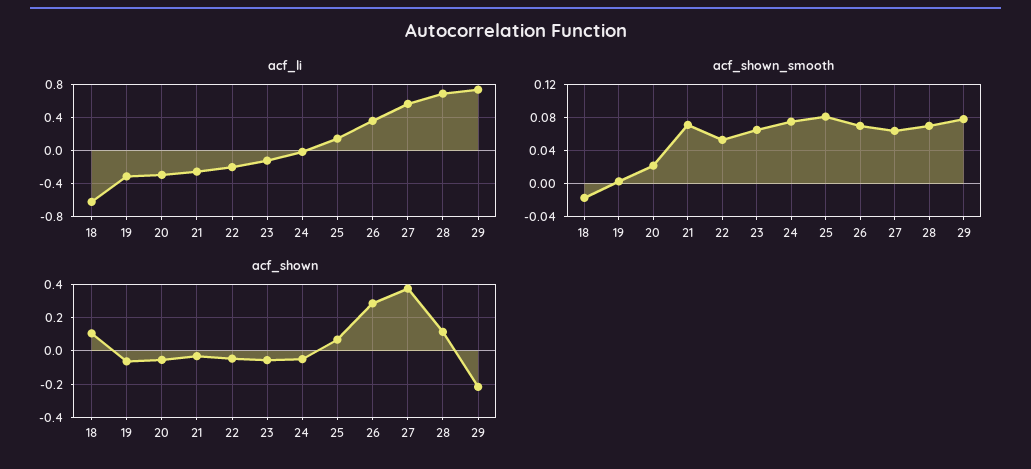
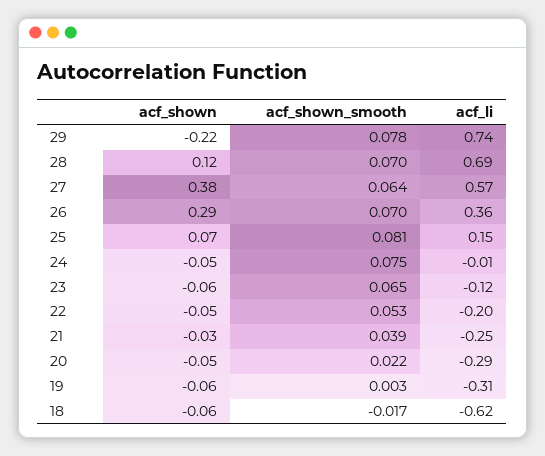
acf_shown_smooth, 21: 0.07 -> 0.039
acf_shown, 18: 0.1 -> -0.06

